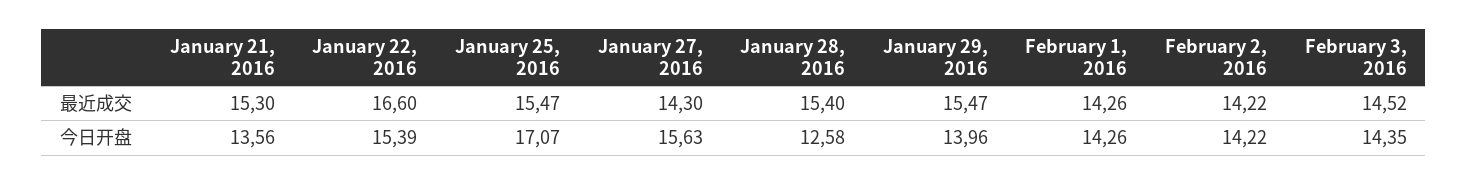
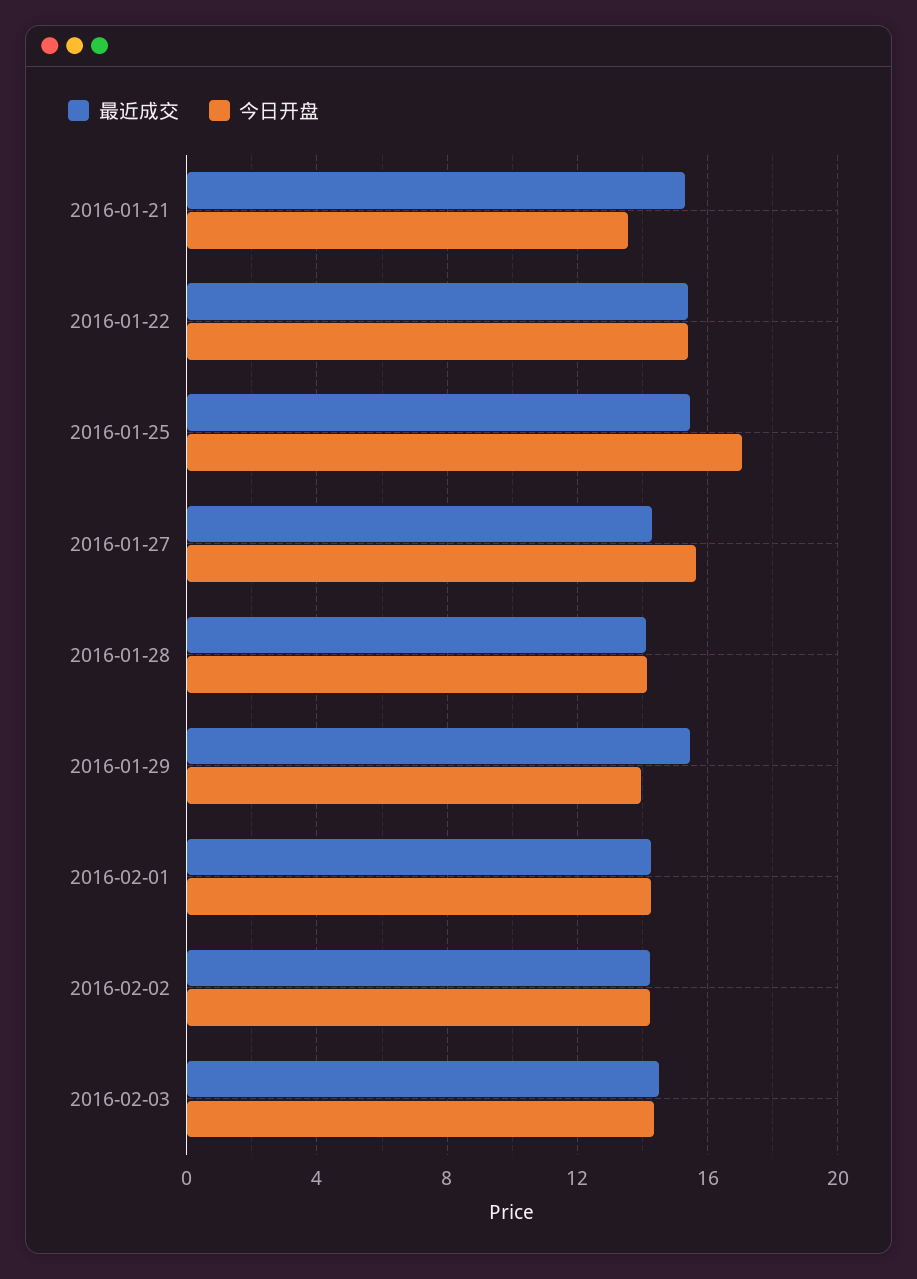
最近成交, January 22, 2016: 16.6 -> 15.5
最近成交, January 28, 2016: 15.4 -> 14
今日开盘, January 28, 2016: 12.58 -> 14

